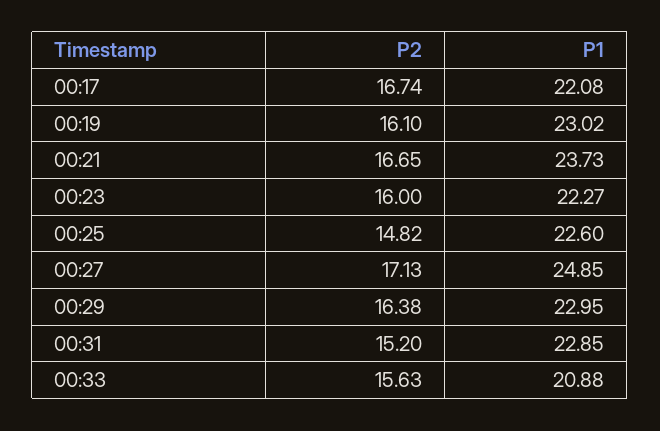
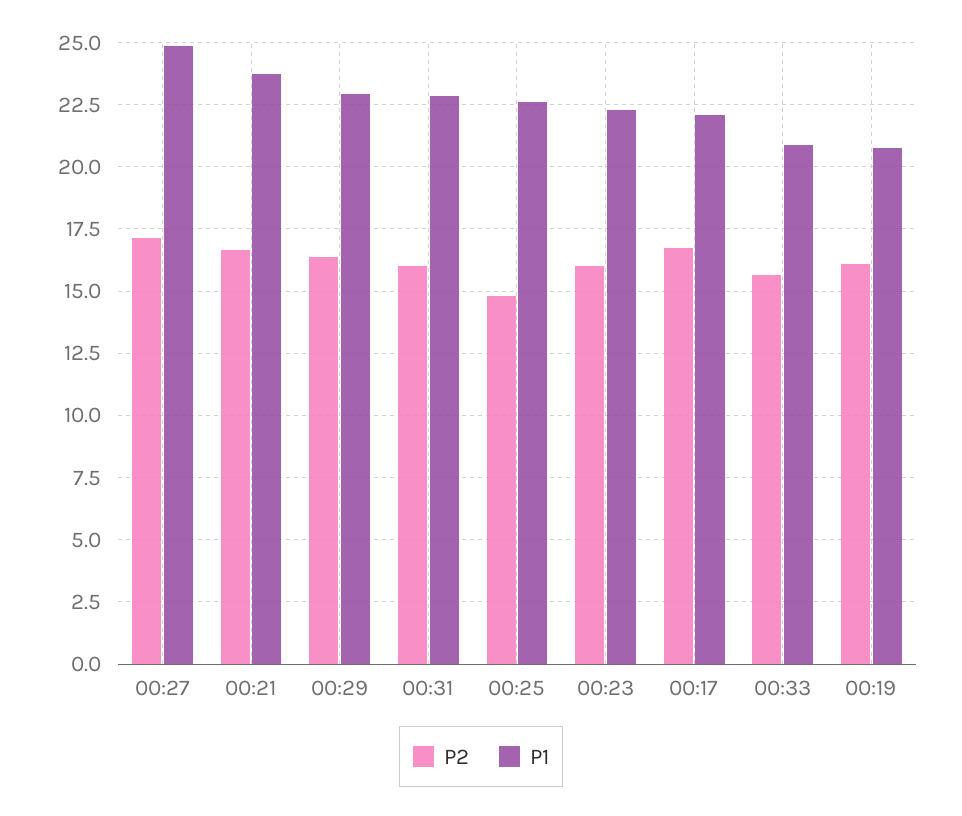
P1, 00:19: 23.02 -> 20.75
P2, 00:31: 15.2 -> 16

